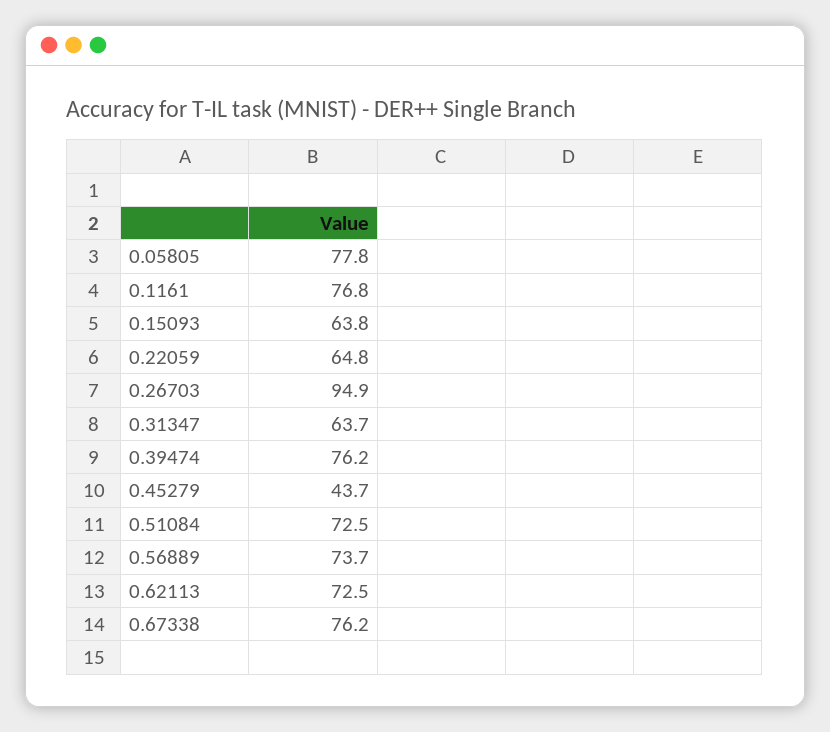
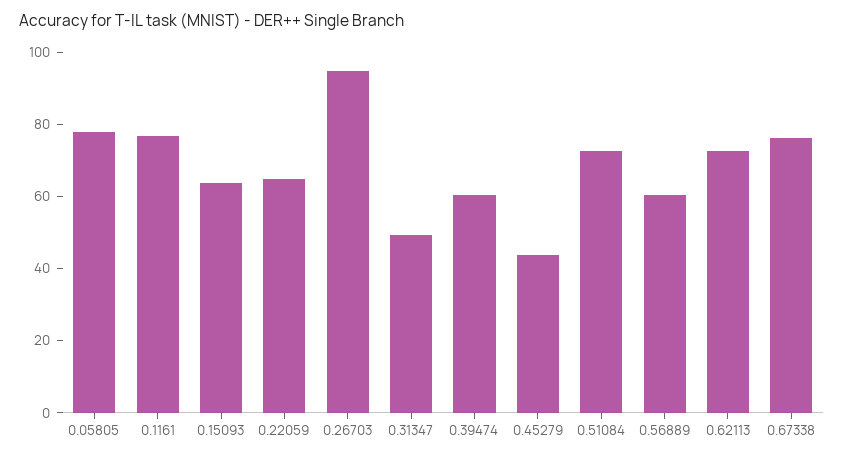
0.31347: 63.7 -> 50
0.39474: 76.2 -> 60
0.56889: 73.7 -> 60

